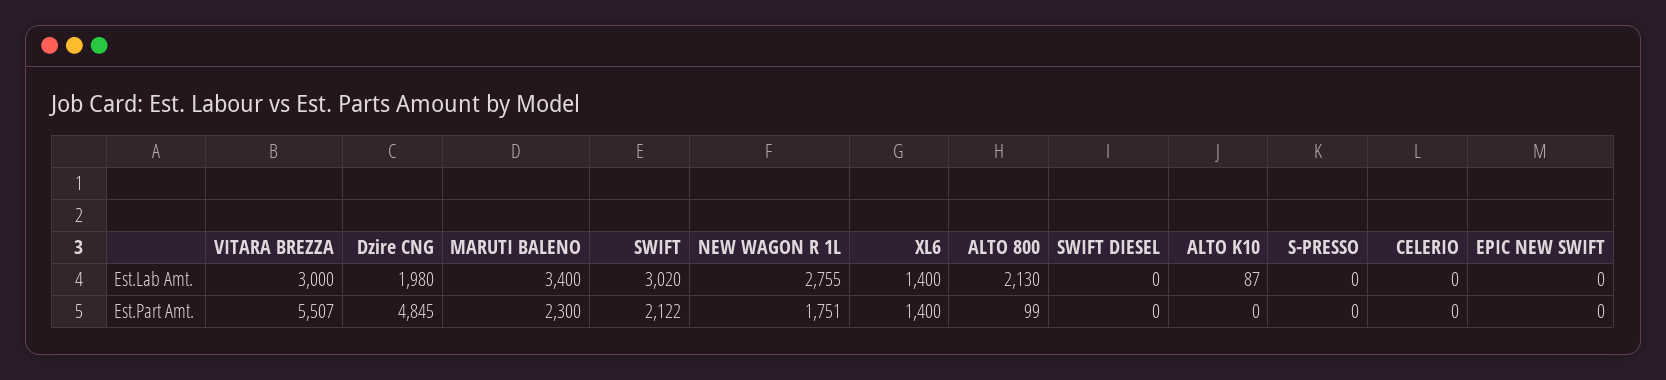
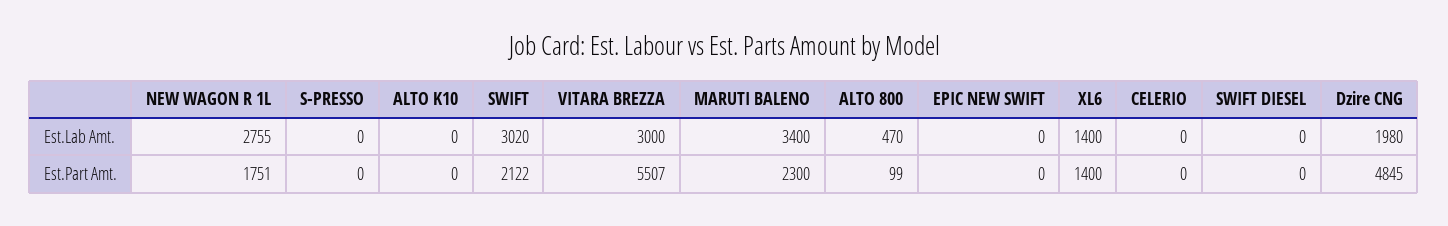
ALTO 800, Est.Lab Amt.: 2130 -> 470
ALTO K10, Est.Lab Amt.: 87 -> 0

